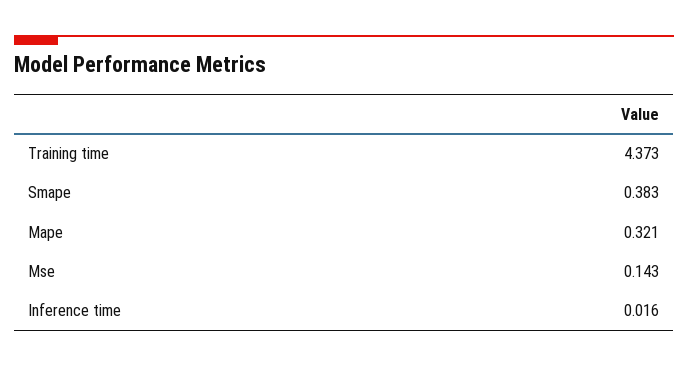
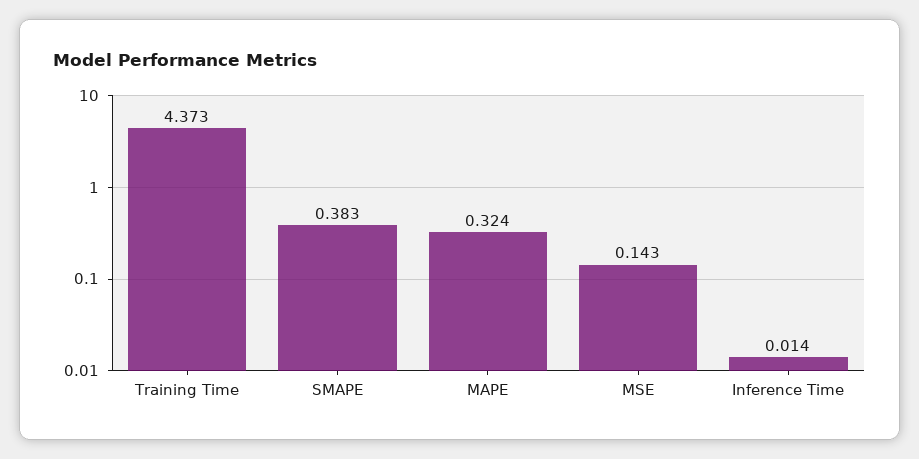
Mape: 0.321 -> 0.324
Inference time: 0.016 -> 0.014

